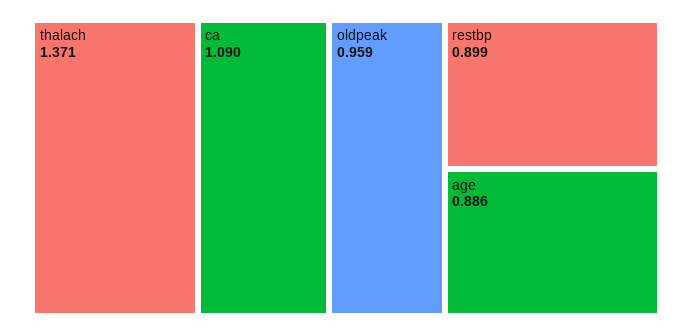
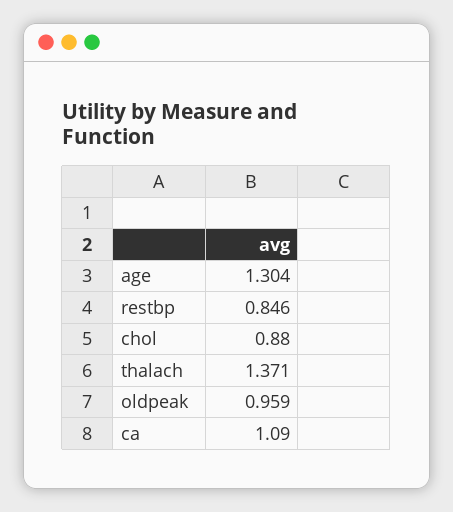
restbp: 0.899 -> 0.846
age: 0.886 -> 1.304
chol: none -> 0.88

